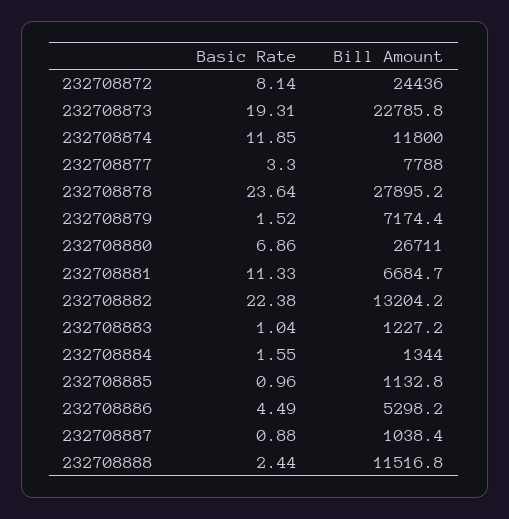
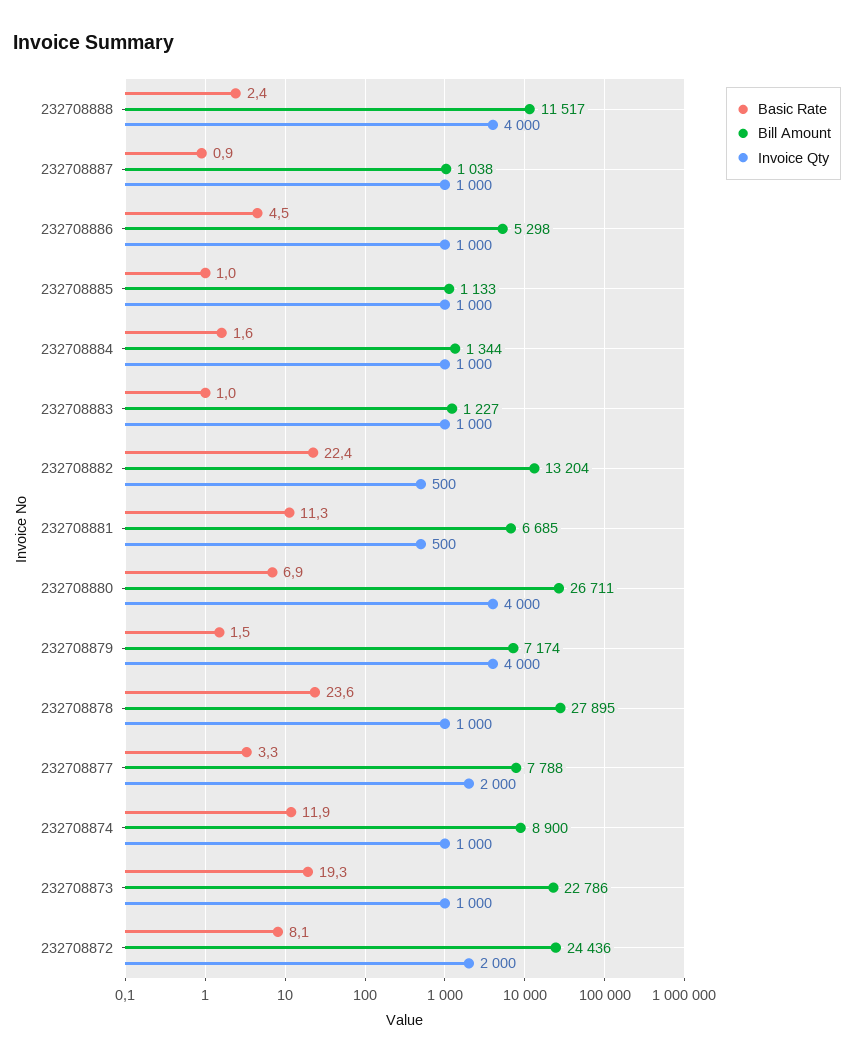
Bill Amount, 232708874: 11800 -> 8900
Invoice Qty, 232708888: none -> 4000
Invoice Qty, 232708887: none -> 1000
Invoice Qty, 232708886: none -> 1000
Invoice Qty, 232708885: none -> 1000
Invoice Qty, 232708884: none -> 1000
Invoice Qty, 232708883: none -> 1000
Invoice Qty, 232708882: none -> 500
Invoice Qty, 232708881: none -> 500
Invoice Qty, 232708880: none -> 4000
Invoice Qty, 232708879: none -> 4000
Invoice Qty, 232708878: none -> 1000
Invoice Qty, 232708877: none -> 2000
Invoice Qty, 232708874: none -> 1000
Invoice Qty, 232708873: none -> 1000
Invoice Qty, 232708872: none -> 2000

